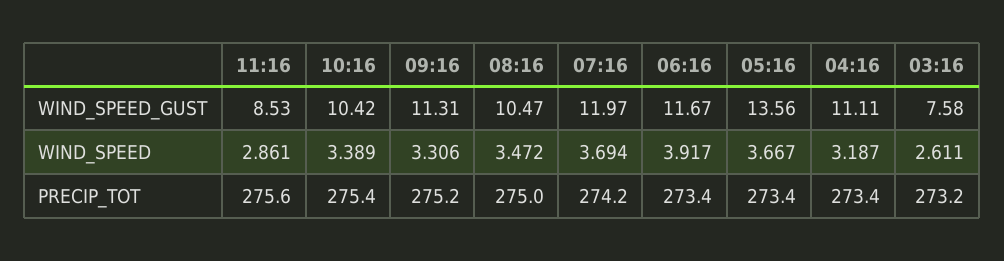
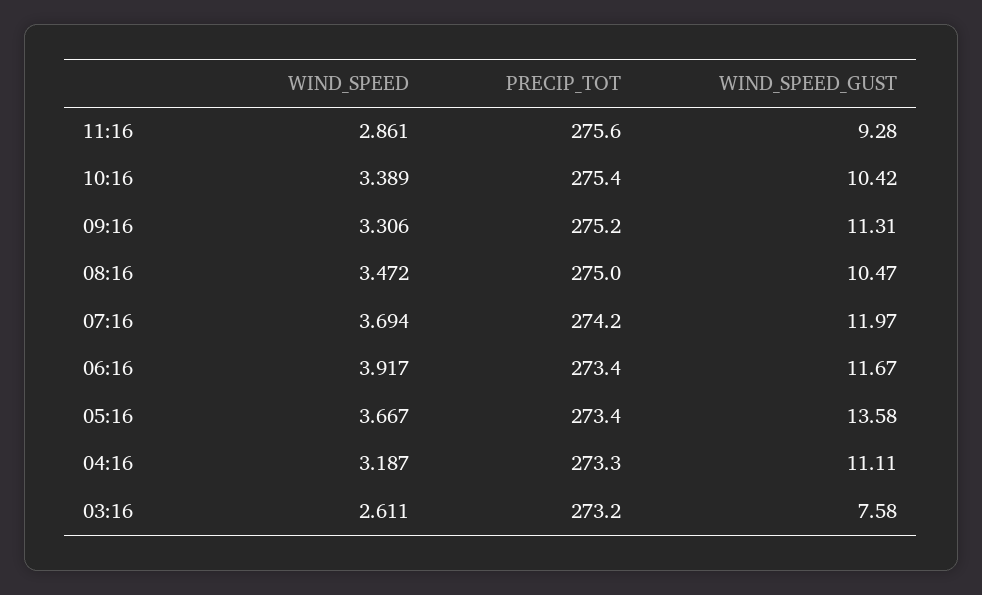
11:16, WIND_SPEED_GUST: 8.53 -> 9.28
05:16, WIND_SPEED_GUST: 13.56 -> 13.58
04:16, PRECIP_TOT: 273.4 -> 273.3

